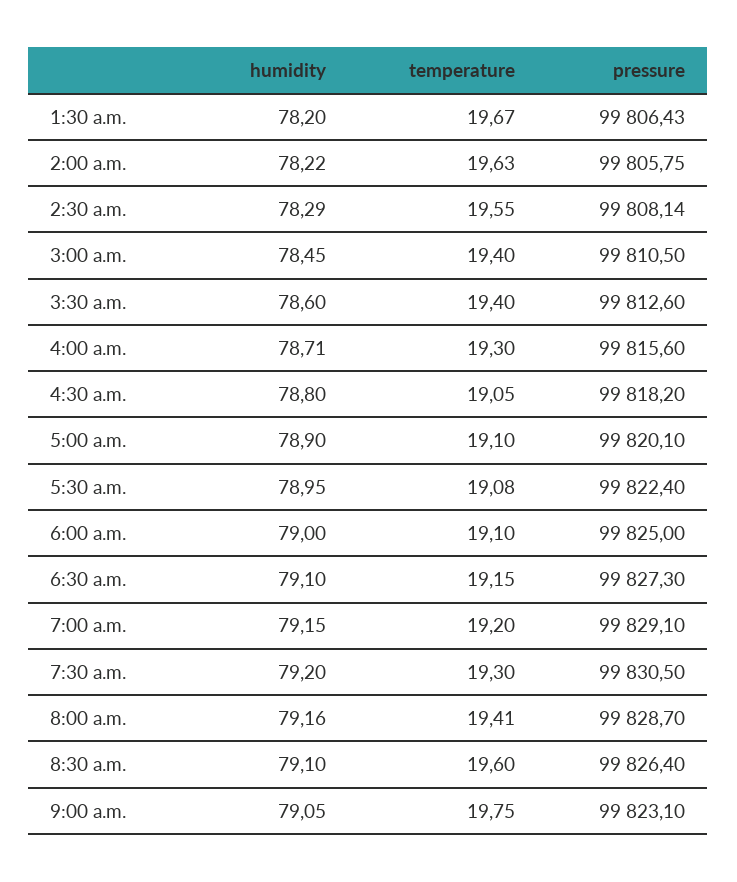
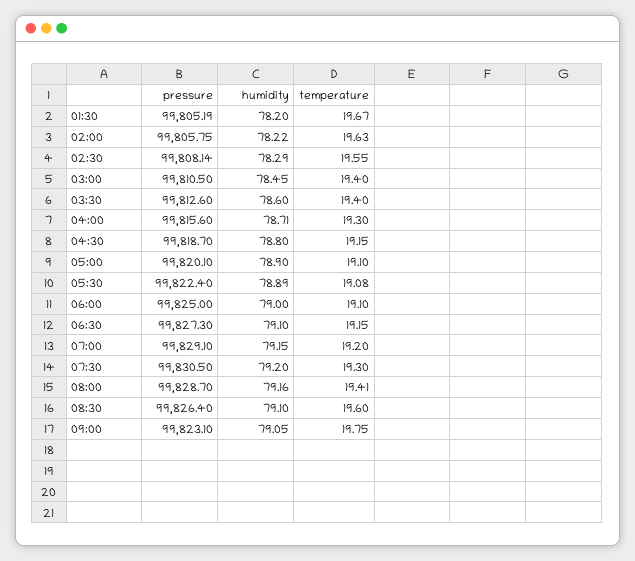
pressure, 1:30 a.m.: 99806.43 -> 99805.19
temperature, 4:30 a.m.: 19.05 -> 19.15
pressure, 4:30 a.m.: 99818.2 -> 99818.7
humidity, 5:30 a.m.: 78.95 -> 78.89

